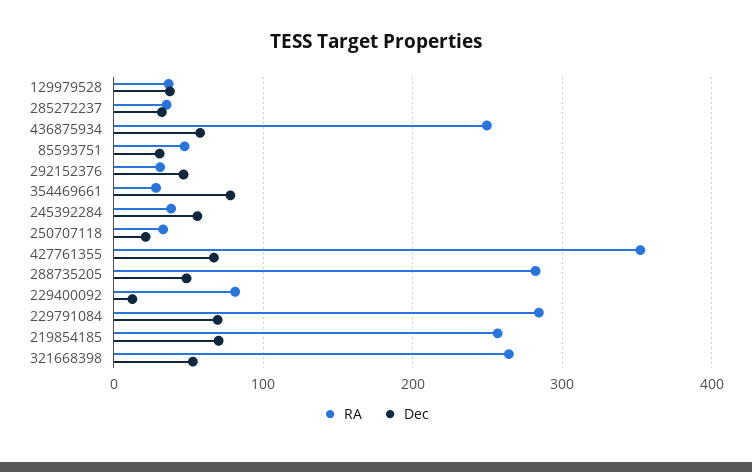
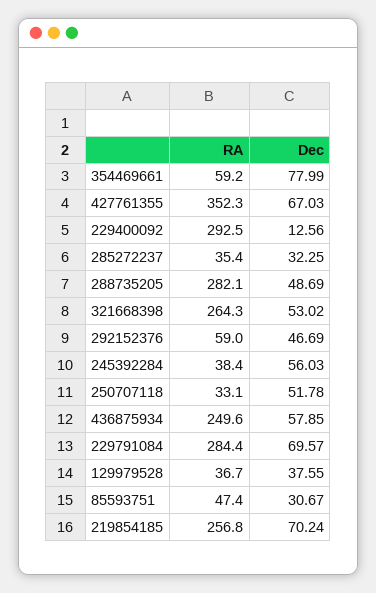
RA, 292152376: 30 -> 59
RA, 354469661: 30 -> 59.2
Dec, 250707118: 20 -> 51.78
RA, 229400092: 80 -> 292.5

